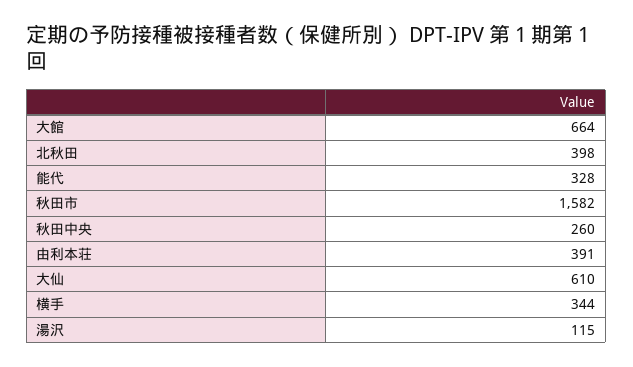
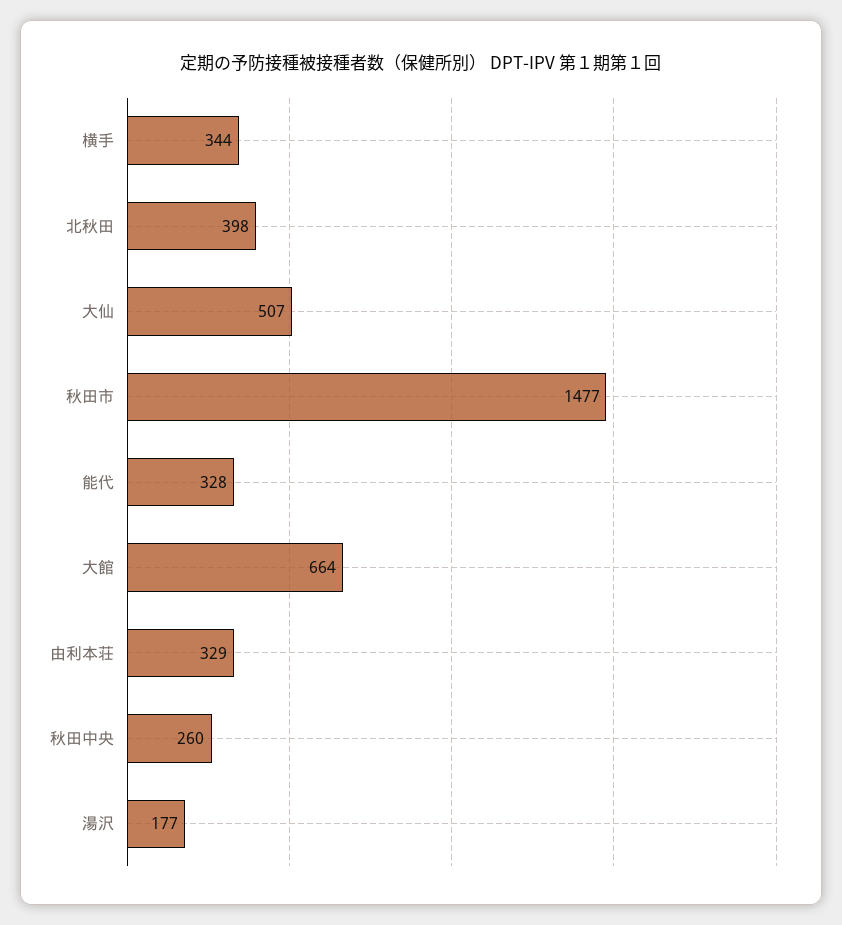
秋田市: 1582 -> 1477
由利本荘: 391 -> 329
大仙: 610 -> 507
湯沢: 115 -> 177

